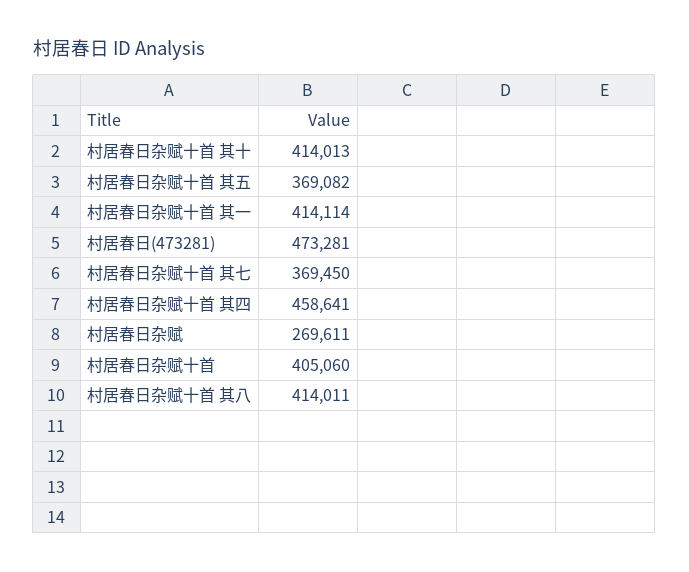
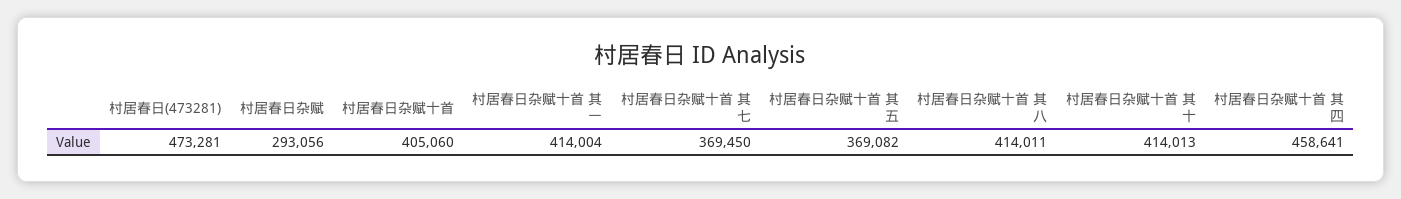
村居春日杂赋十首 其一: 414114 -> 414004
村居春日杂赋: 269611 -> 293056

